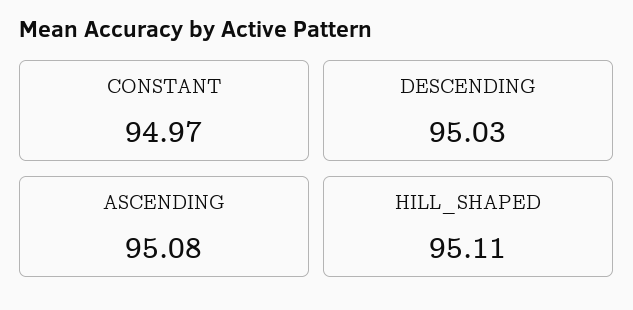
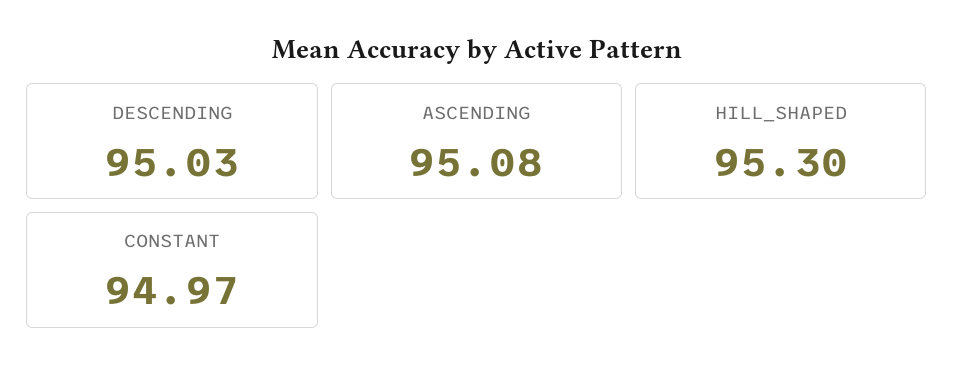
HILL_SHAPED: 95.11 -> 95.3

